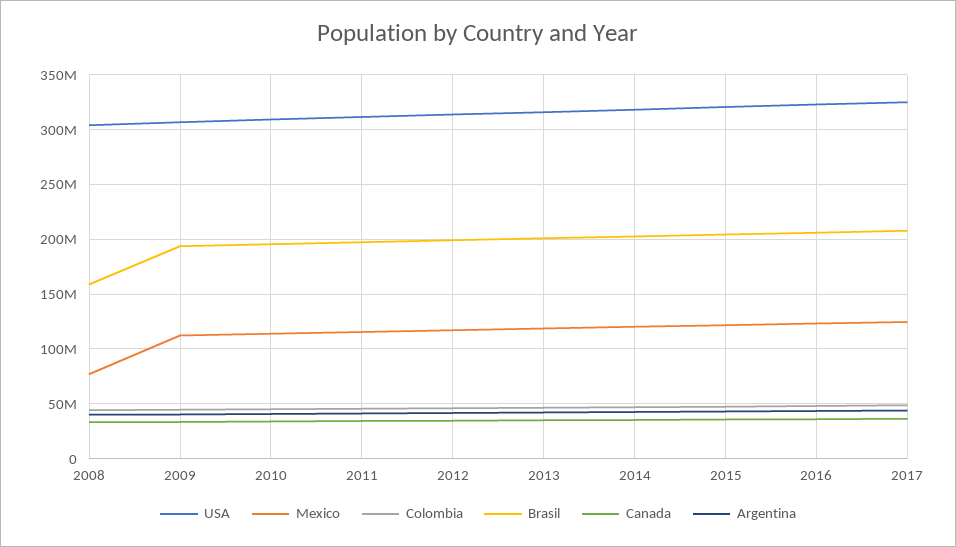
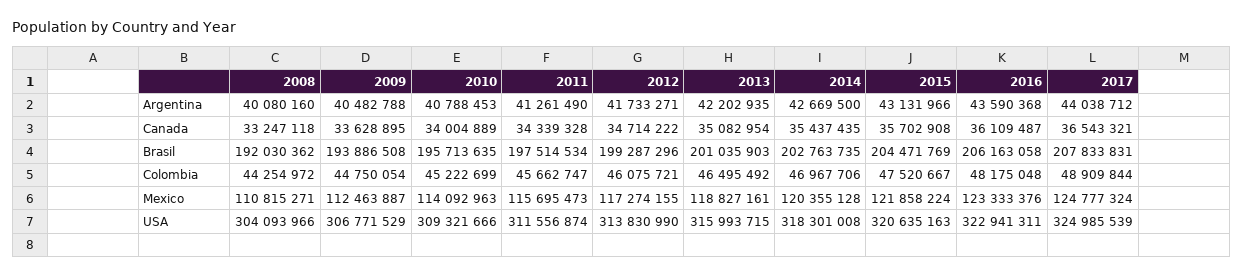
Mexico, 2008: 80000000 -> 110815271
Brasil, 2008: 160000000 -> 192030362

